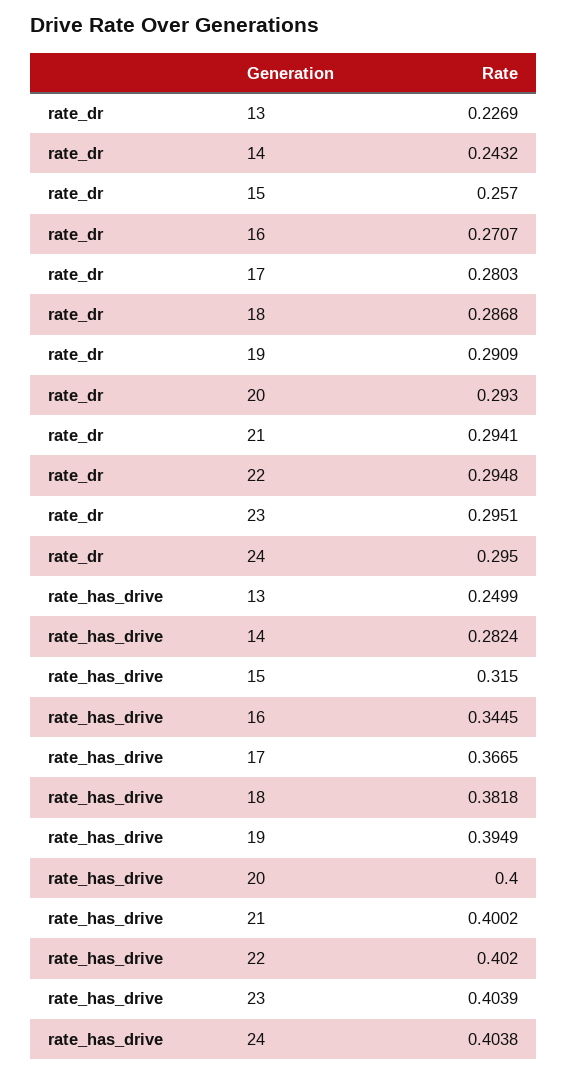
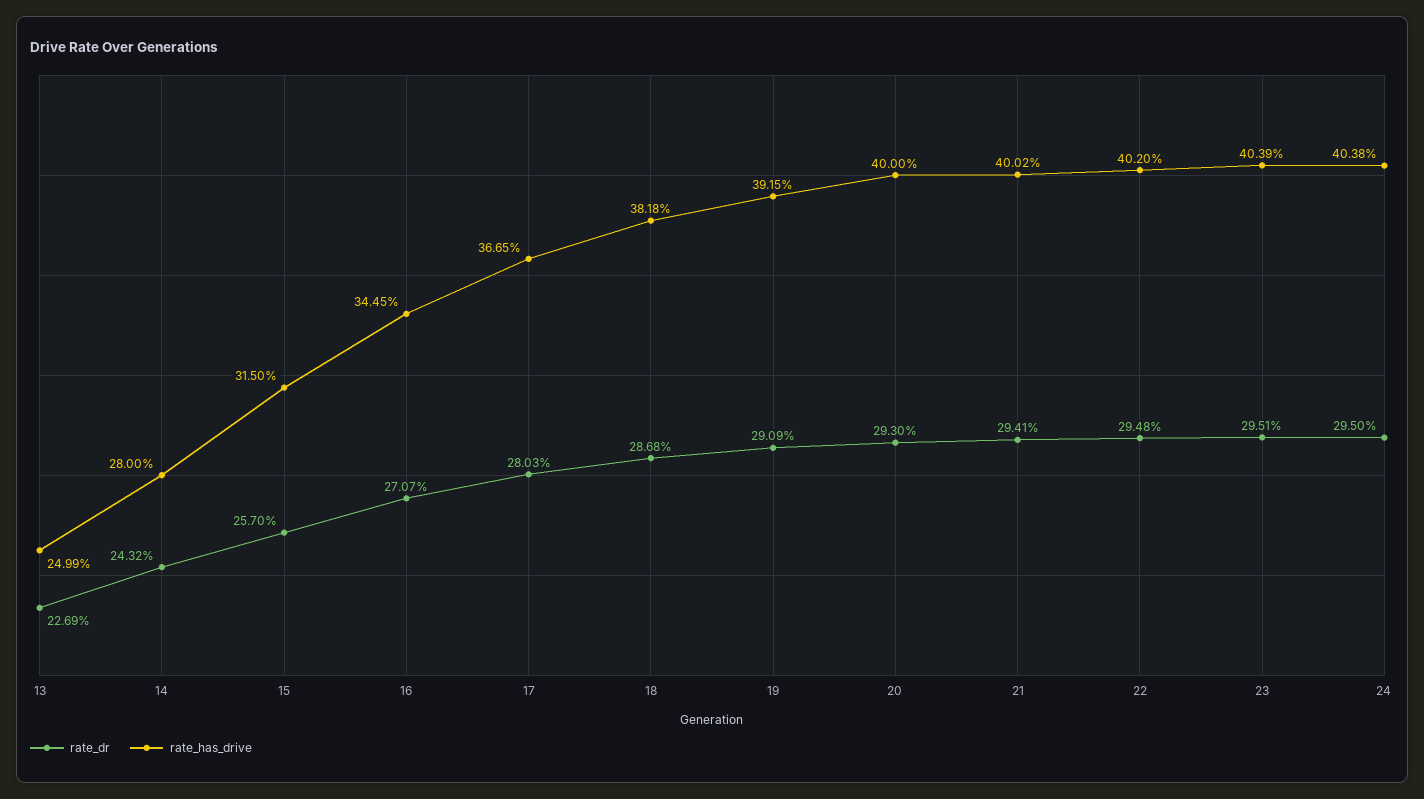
rate_has_drive, 14: 0.2824 -> 0.28
rate_has_drive, 19: 0.3949 -> 0.3915

